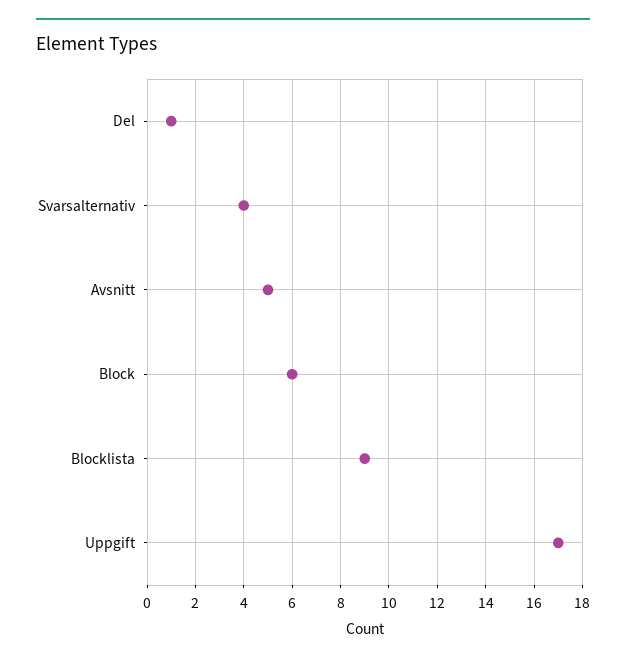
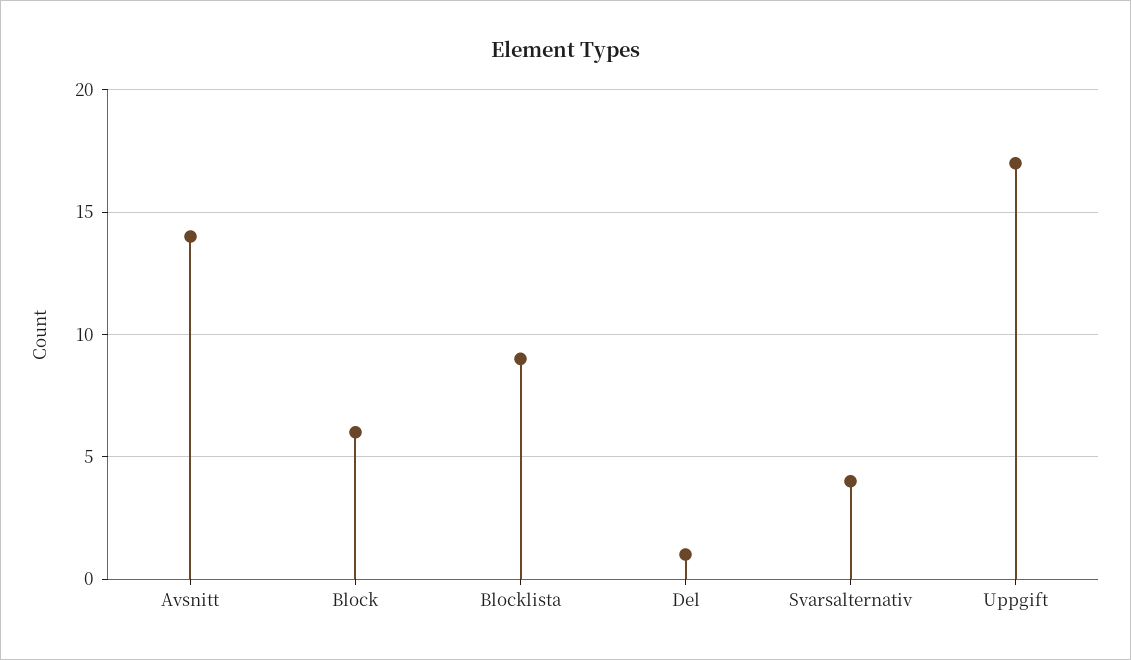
Avsnitt: 5 -> 14

